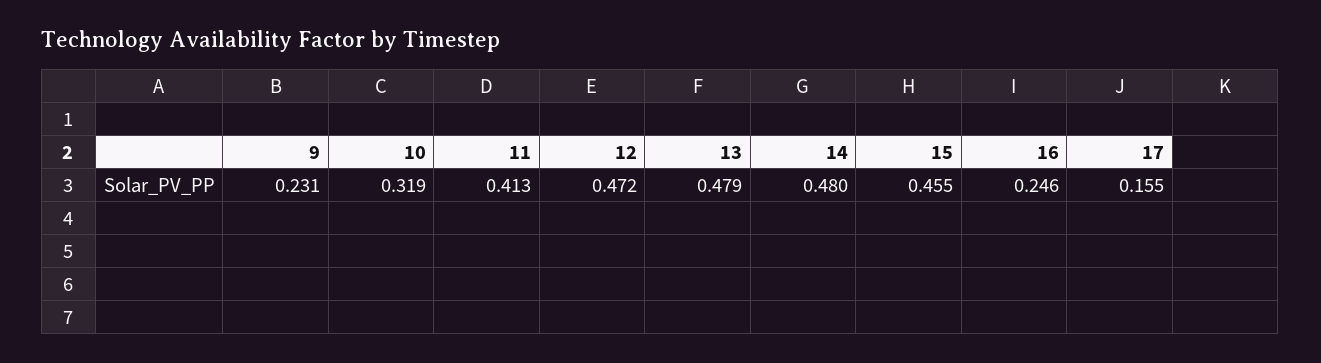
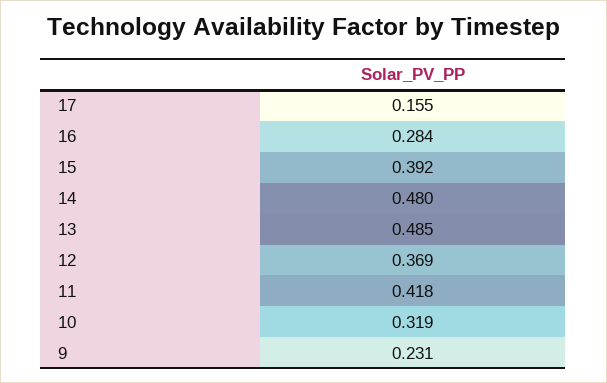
11: 0.413 -> 0.418
12: 0.472 -> 0.369
13: 0.479 -> 0.485
15: 0.455 -> 0.392
16: 0.246 -> 0.284

